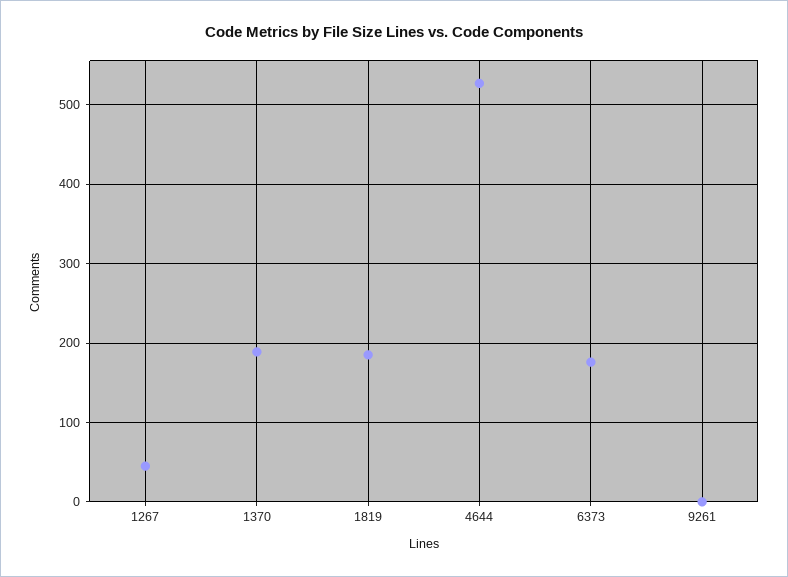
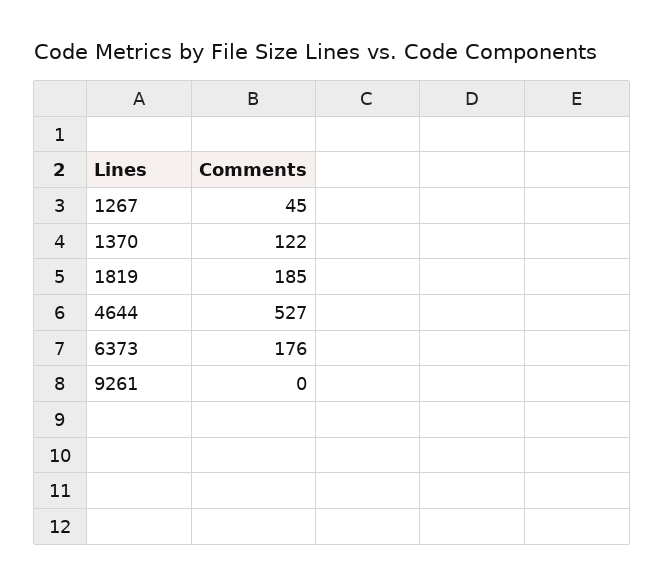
1370: 190 -> 122

